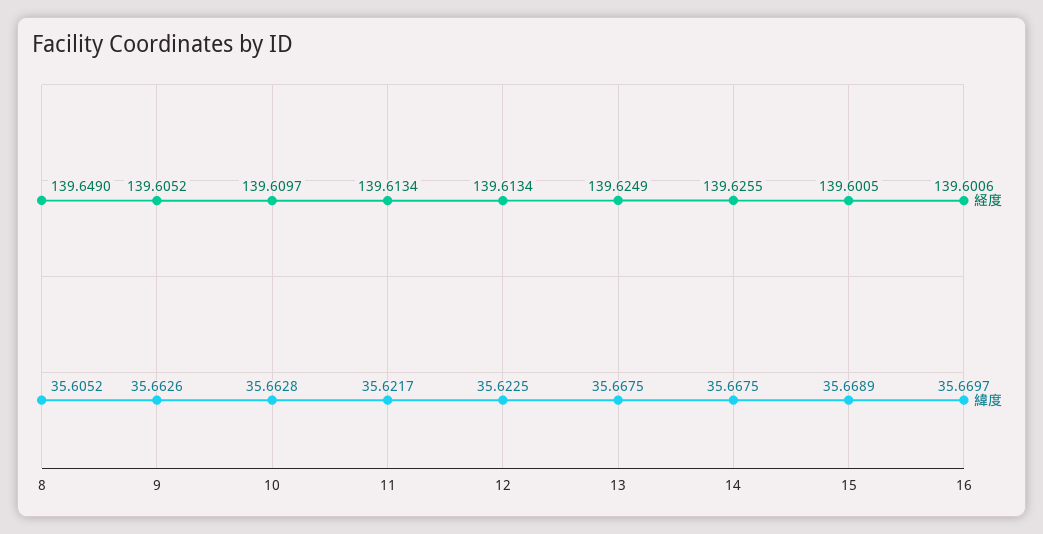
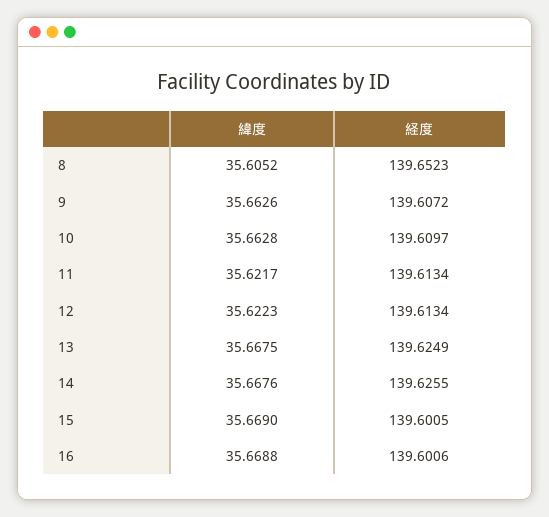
経度, 8: 139.649 -> 139.6523
経度, 9: 139.6052 -> 139.6072
緯度, 12: 35.6225 -> 35.6223
緯度, 14: 35.6675 -> 35.6676
緯度, 15: 35.6689 -> 35.669
緯度, 16: 35.6697 -> 35.6688

